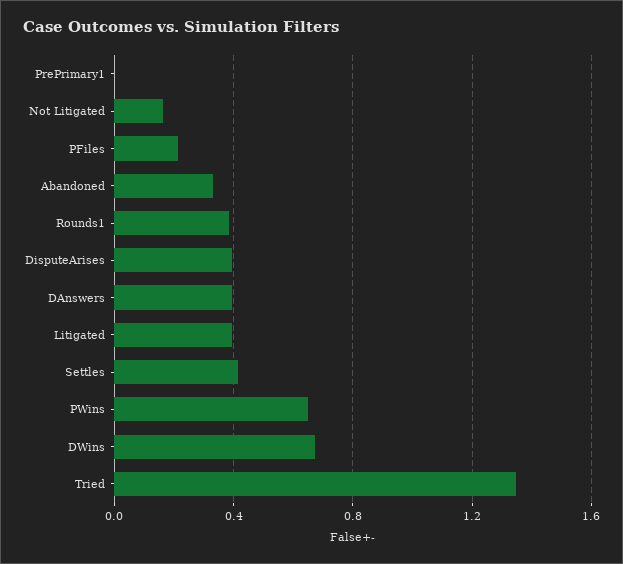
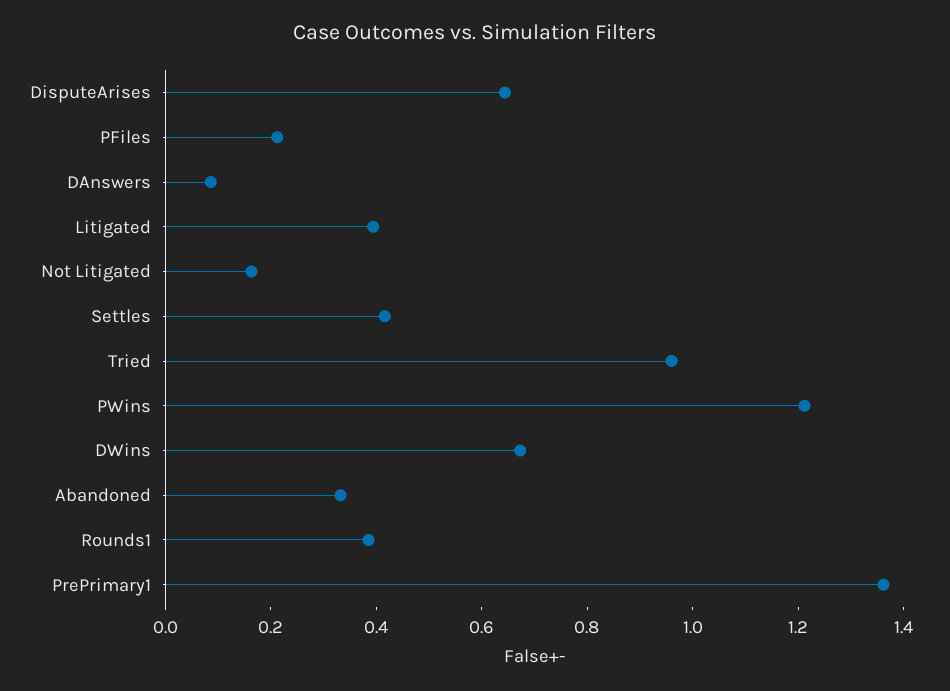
PrePrimary1: 0 -> 1.35
DisputeArises: 0.4 -> 0.65
DAnswers: 0.4 -> 0.1
PWins: 0.65 -> 1.2
Tried: 1.35 -> 0.95

